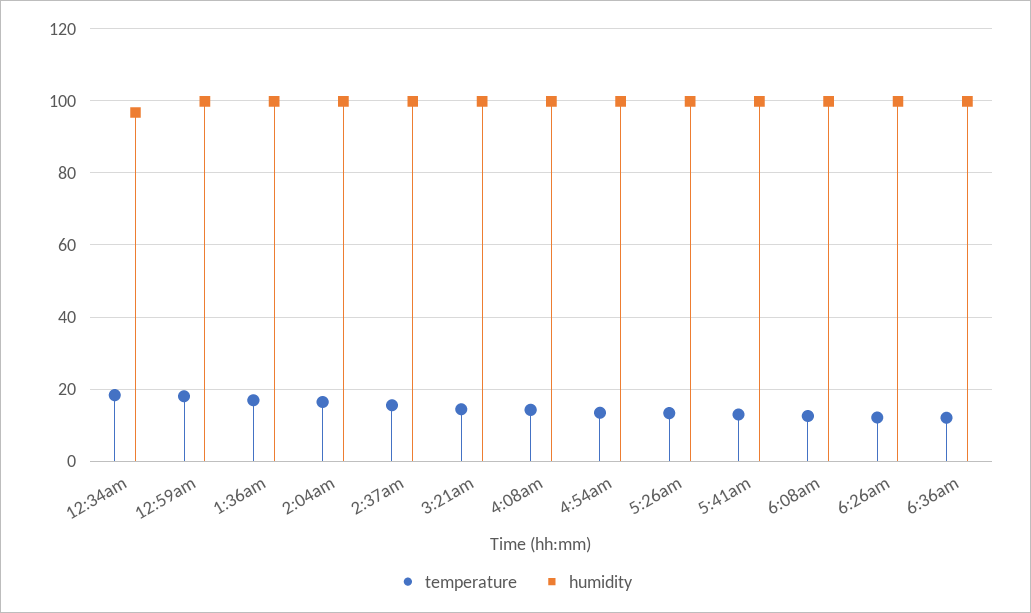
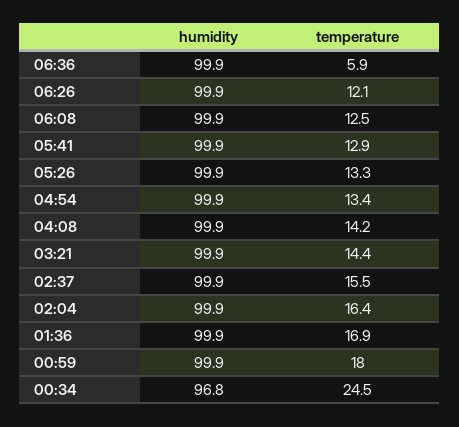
temperature, 12:34am: 18 -> 24.5
temperature, 6:36am: 12 -> 5.9

